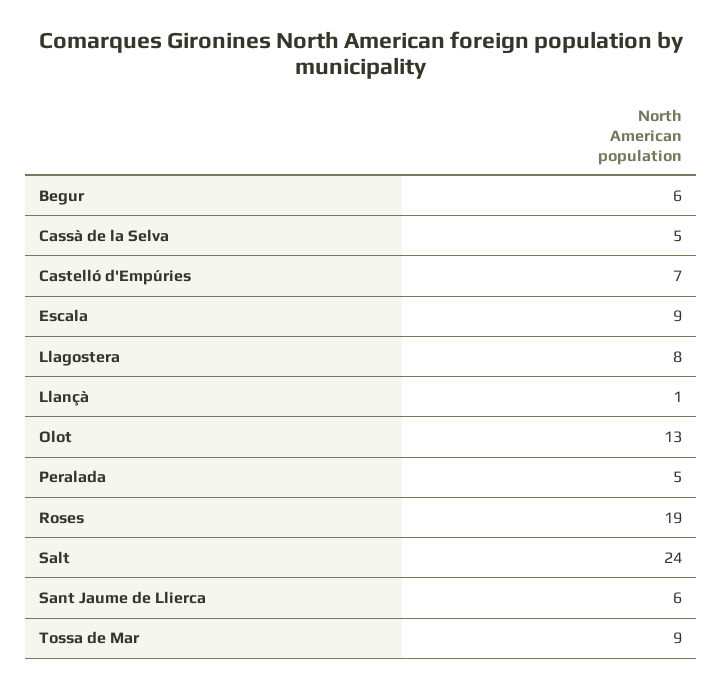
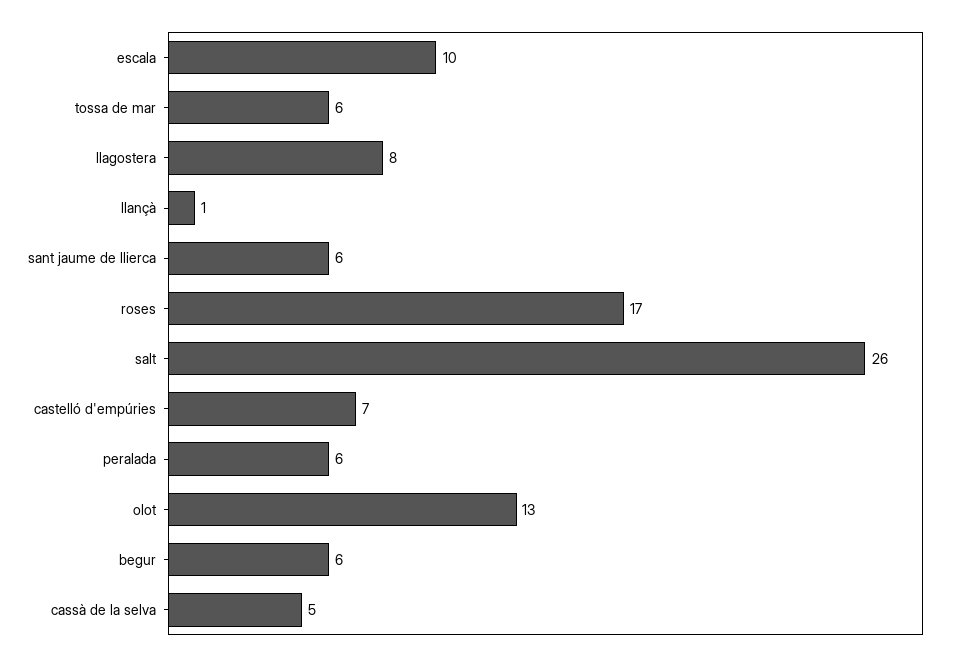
Escala: 9 -> 10
Peralada: 5 -> 6
Roses: 19 -> 17
Salt: 24 -> 26
Tossa de Mar: 9 -> 6

